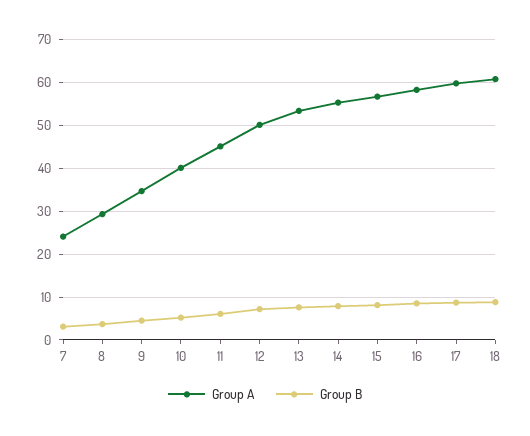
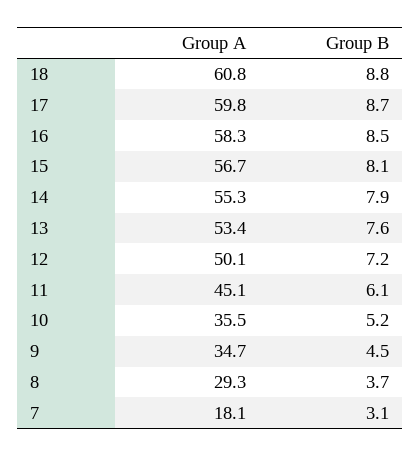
Group A, 7: 24 -> 18.1
Group A, 10: 40 -> 35.5

